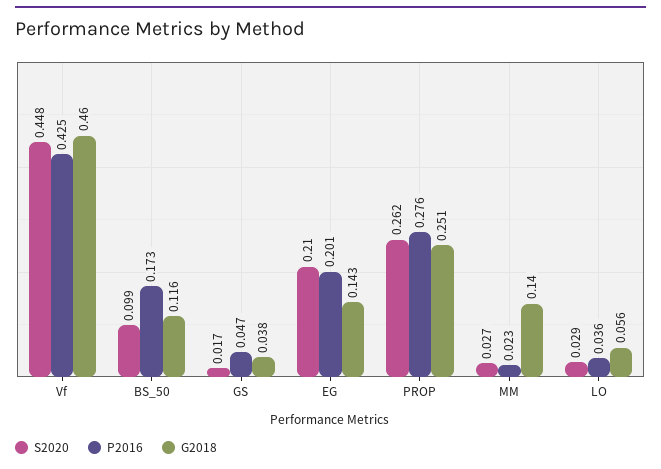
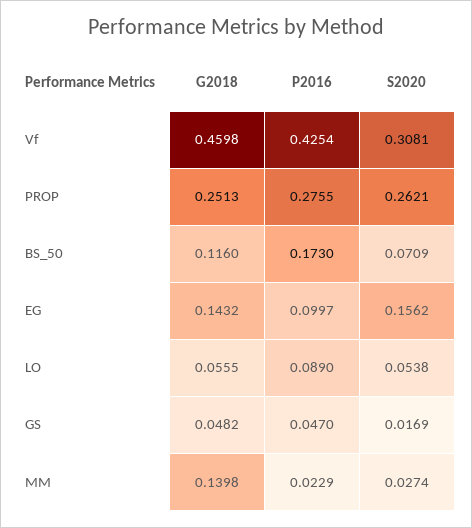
S2020, Vf: 0.448 -> 0.3081
S2020, BS_50: 0.099 -> 0.0709
G2018, GS: 0.038 -> 0.0482
S2020, EG: 0.21 -> 0.1562
P2016, EG: 0.201 -> 0.0997
S2020, LO: 0.029 -> 0.0538
P2016, LO: 0.036 -> 0.089

